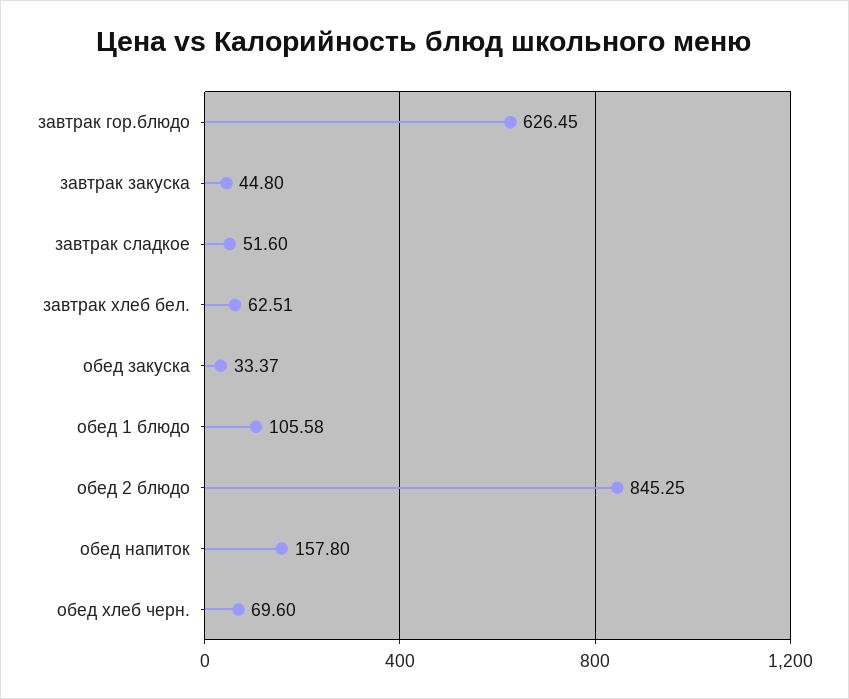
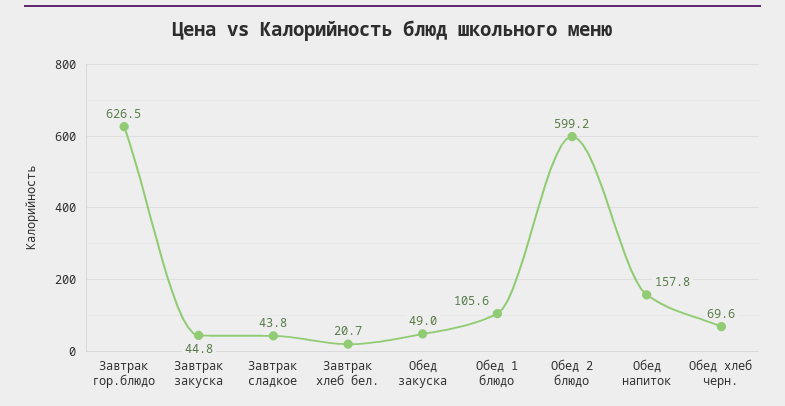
завтрак сладкое: 51.6 -> 43.8
завтрак хлеб бел.: 62.51 -> 20.7
обед закуска: 33.37 -> 49
обед 2 блюдо: 845.25 -> 599.2

